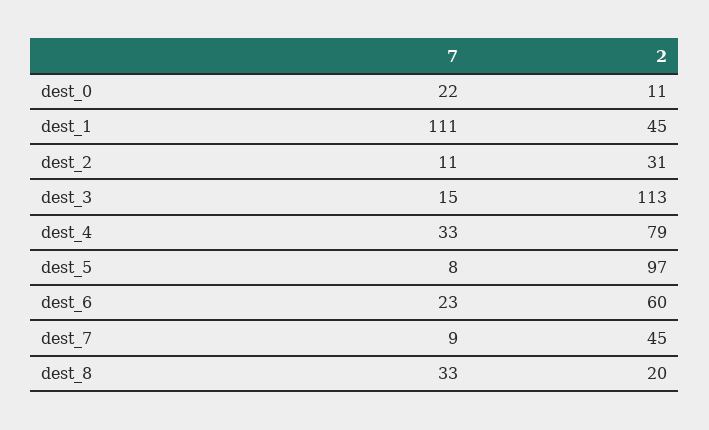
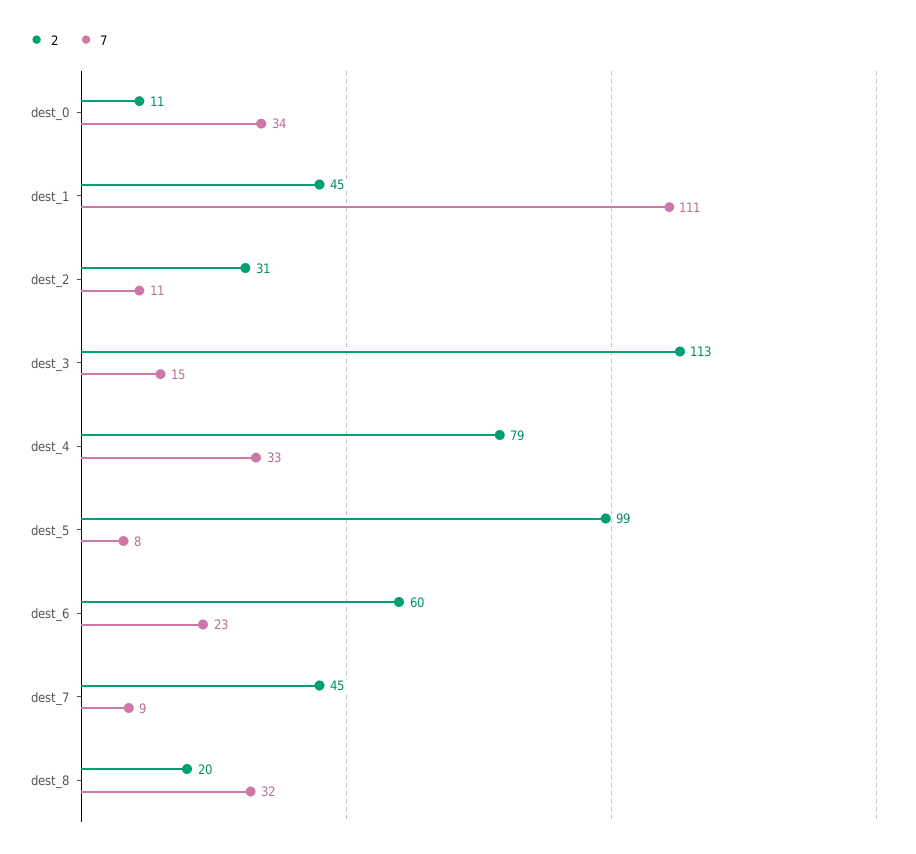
7, dest_0: 22 -> 34
2, dest_5: 97 -> 99
7, dest_8: 33 -> 32

